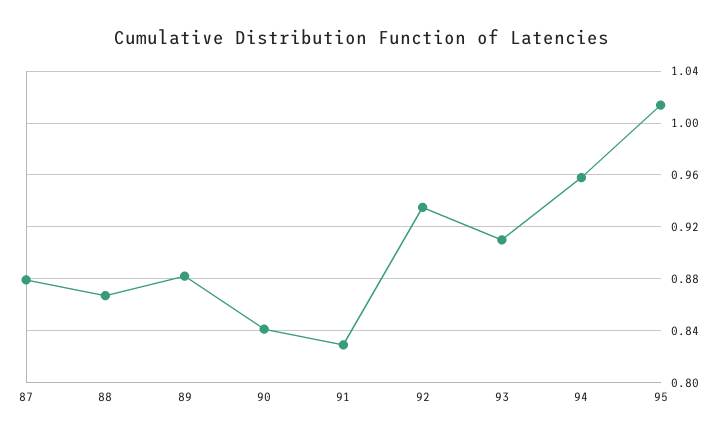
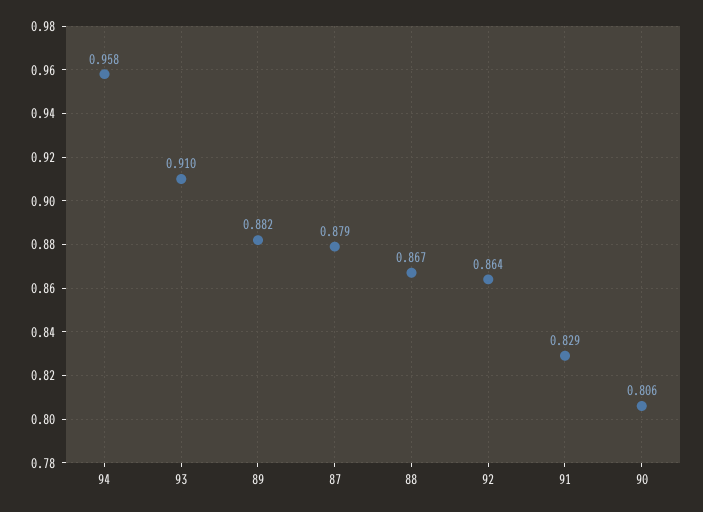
90: 0.84 -> 0.806
92: 0.935 -> 0.864
95: 1.015 -> none

